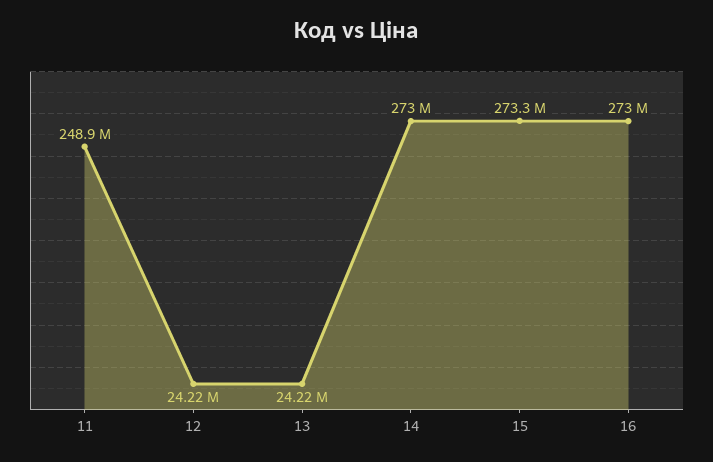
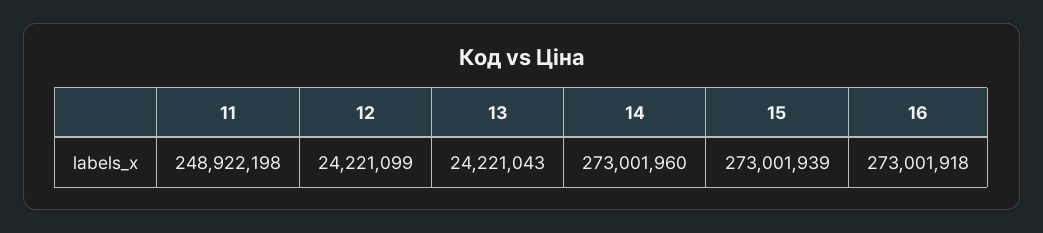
15: 273300000 -> 273001939

